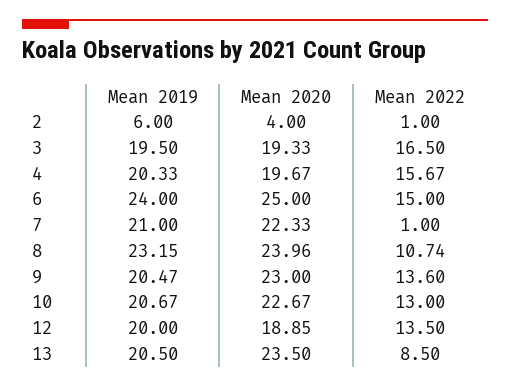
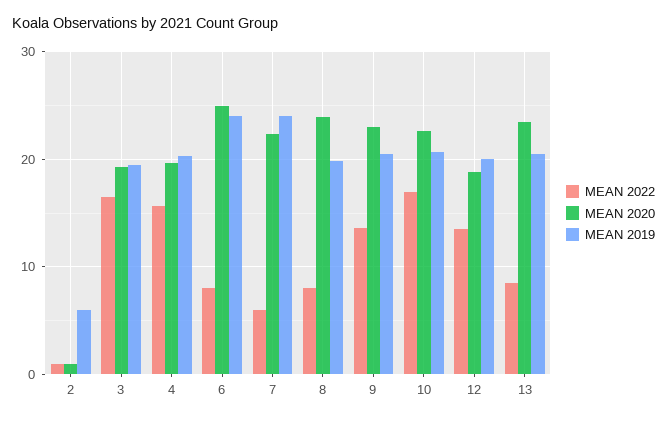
Mean 2020, 2: 4 -> 1
Mean 2022, 6: 15 -> 8
Mean 2019, 7: 21 -> 24
Mean 2022, 7: 1 -> 6
Mean 2019, 8: 23.15 -> 20
Mean 2022, 8: 10.74 -> 8
Mean 2022, 10: 13 -> 17

